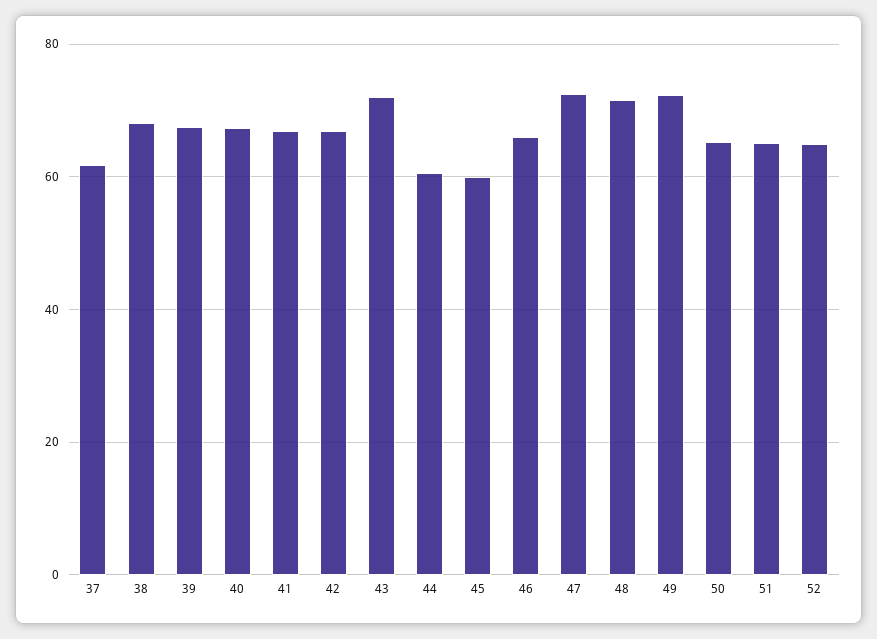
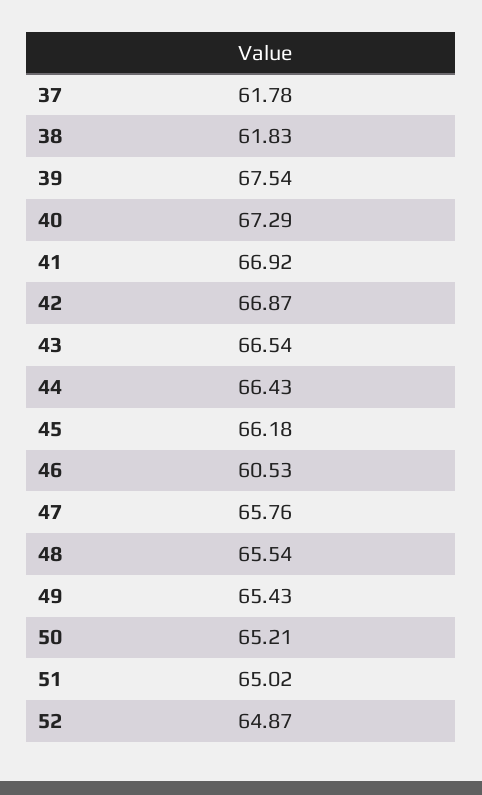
38: 68 -> 61.83
43: 72 -> 66.54
44: 60 -> 66.43
45: 60 -> 66.18
46: 66 -> 60.53
47: 72 -> 65.76
48: 72 -> 65.54
49: 72 -> 65.43

